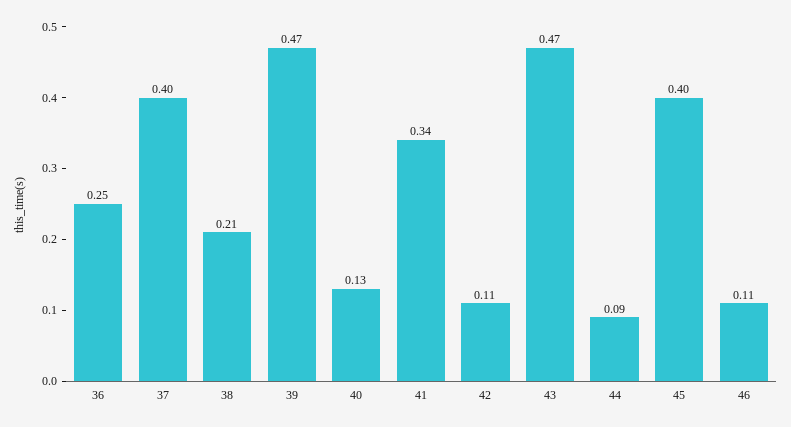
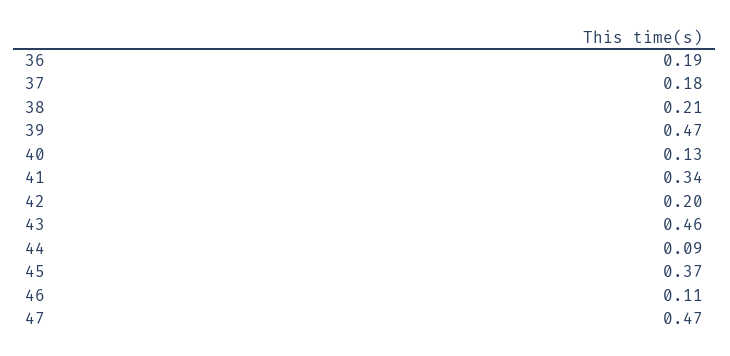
36: 0.25 -> 0.19
37: 0.4 -> 0.18
42: 0.11 -> 0.2
43: 0.47 -> 0.46
45: 0.4 -> 0.37
47: none -> 0.47

